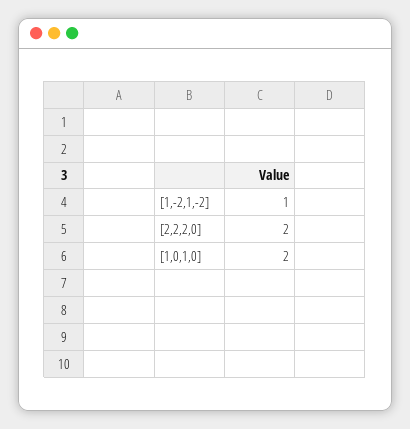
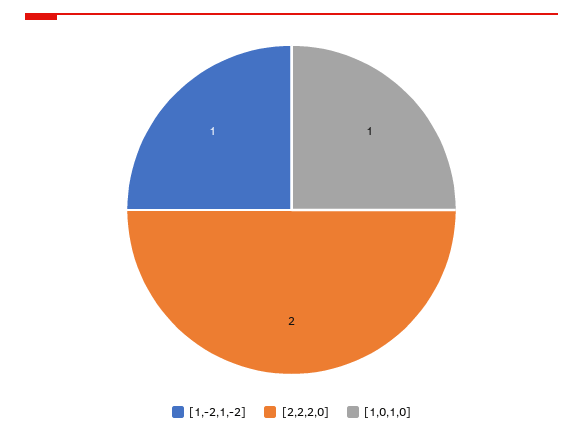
[1,0,1,0]: 2 -> 1

